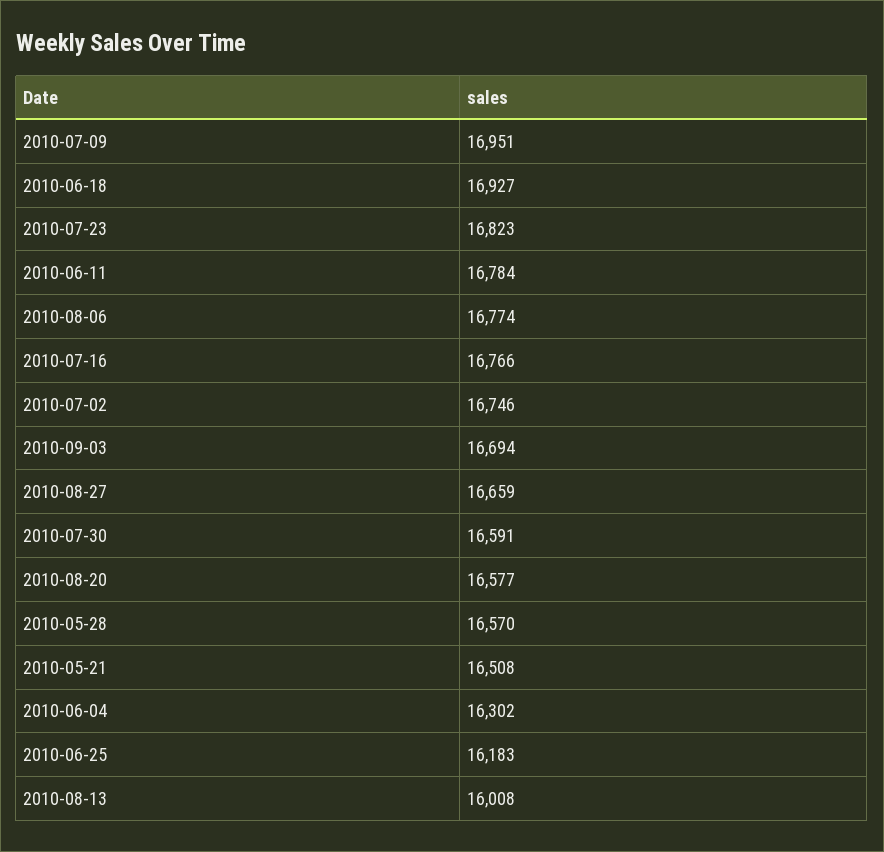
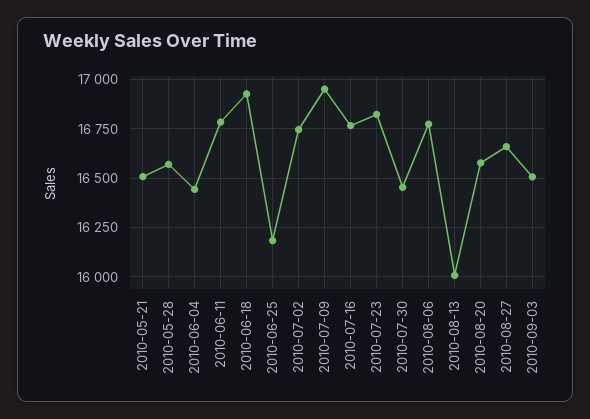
2010-09-03: 16694 -> 16500
2010-07-30: 16591 -> 16450
2010-06-04: 16302 -> 16450

